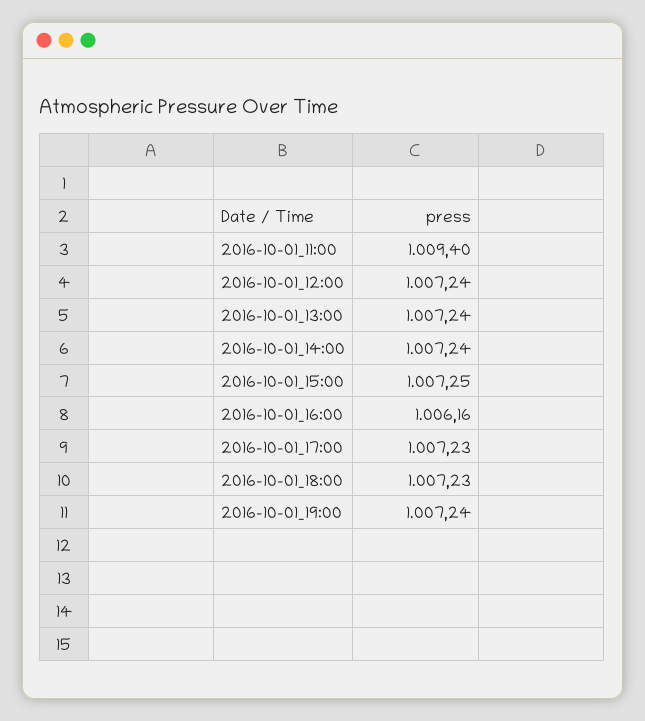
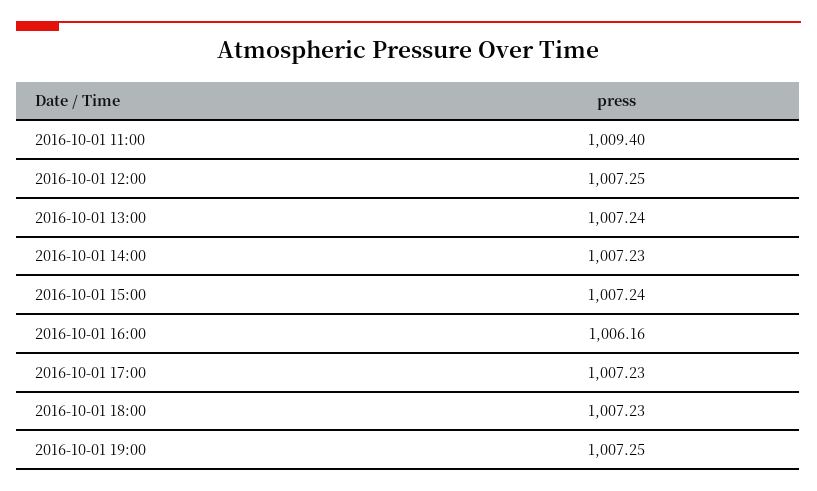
2016-10-01_12:00: 1007.24 -> 1007.25
2016-10-01_14:00: 1007.24 -> 1007.23
2016-10-01_15:00: 1007.25 -> 1007.24
2016-10-01_19:00: 1007.24 -> 1007.25

